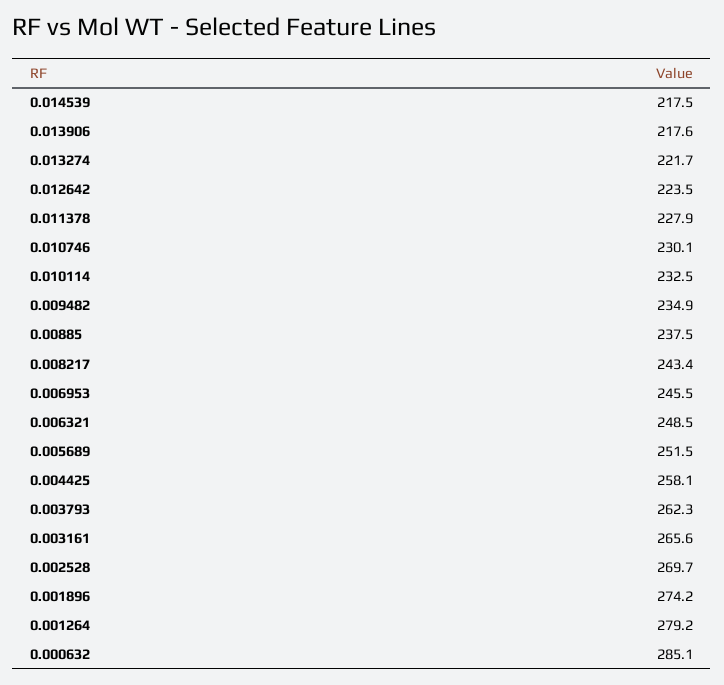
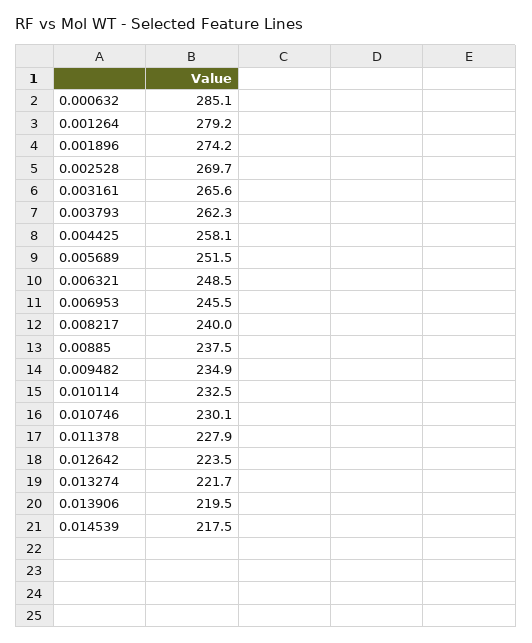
0.013906: 217.6 -> 219.5
0.008217: 243.4 -> 240

